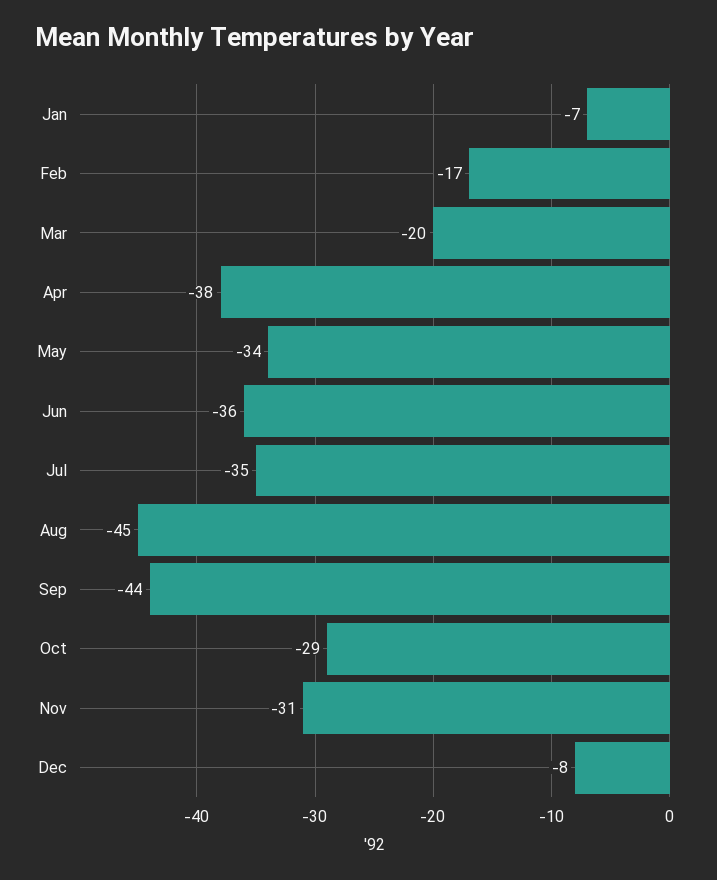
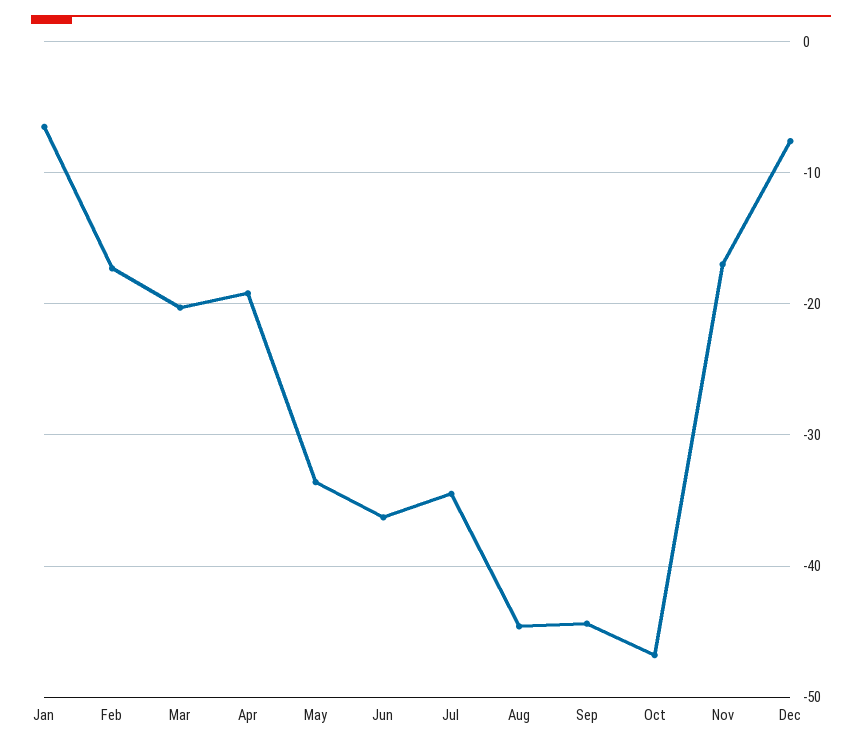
Apr: -38 -> -19
Oct: -29 -> -47
Nov: -31 -> -17

